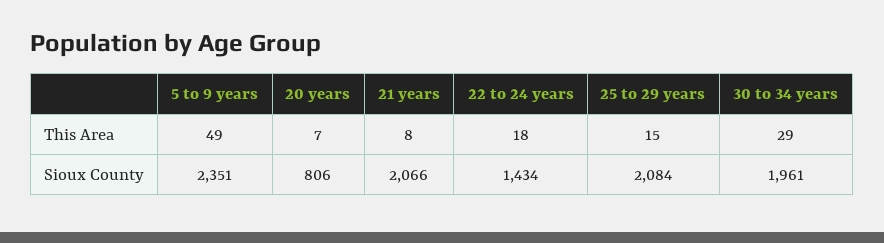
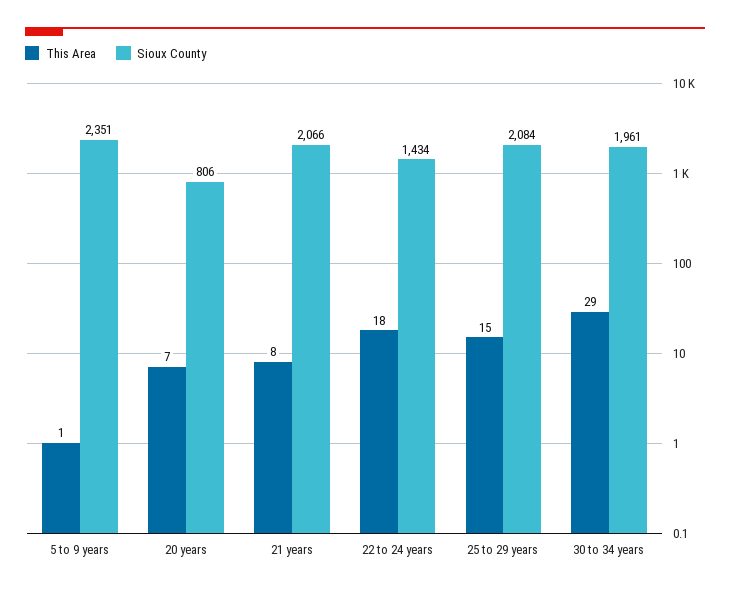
This Area, 5 to 9 years: 49 -> 1

